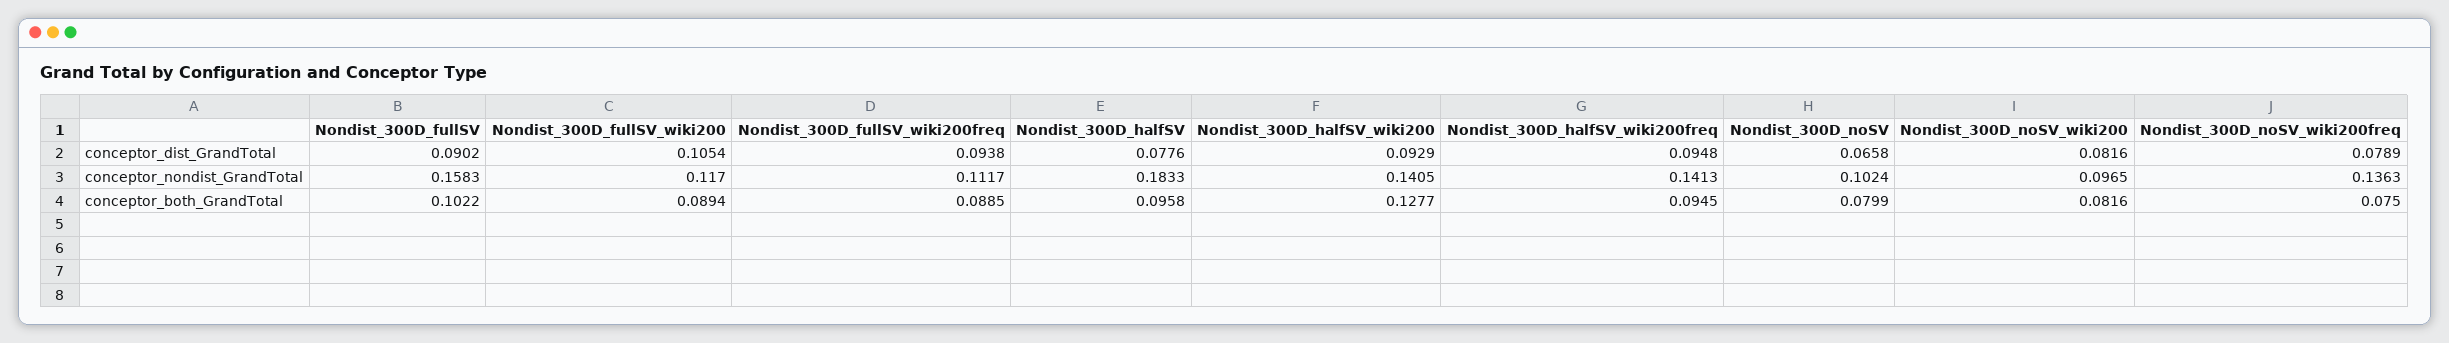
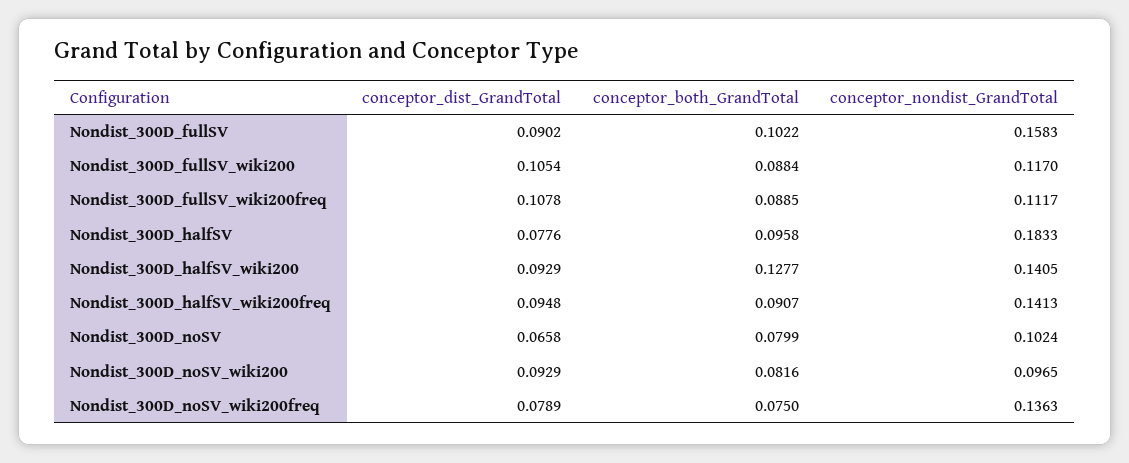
Nondist_300D_fullSV_wiki200freq, conceptor_dist_GrandTotal: 0.0938 -> 0.1078
Nondist_300D_noSV_wiki200, conceptor_dist_GrandTotal: 0.0816 -> 0.0929
Nondist_300D_fullSV_wiki200, conceptor_both_GrandTotal: 0.0894 -> 0.0884
Nondist_300D_halfSV_wiki200freq, conceptor_both_GrandTotal: 0.0945 -> 0.0907

